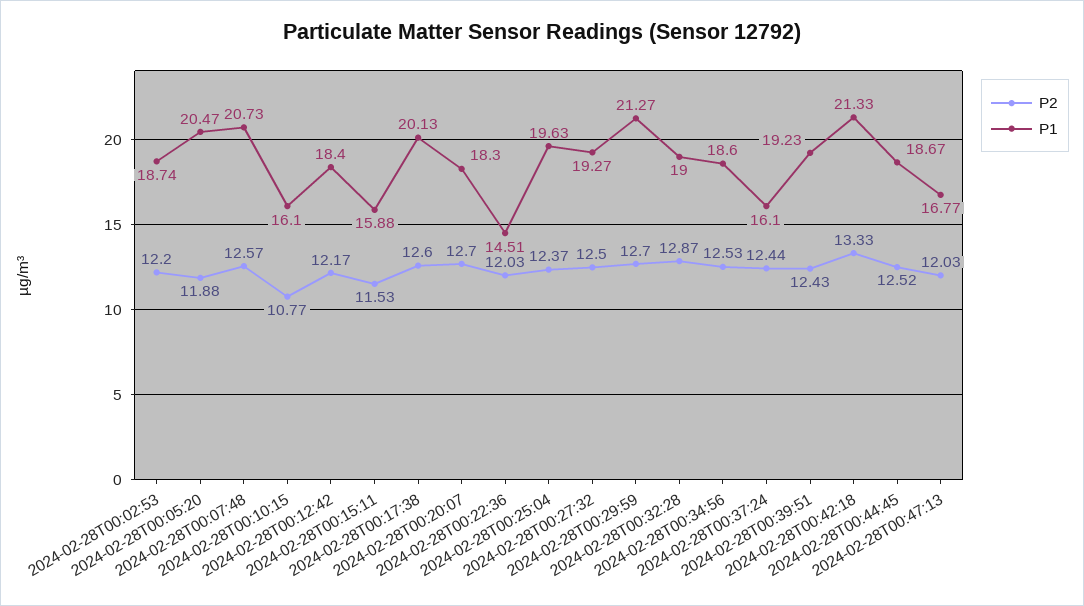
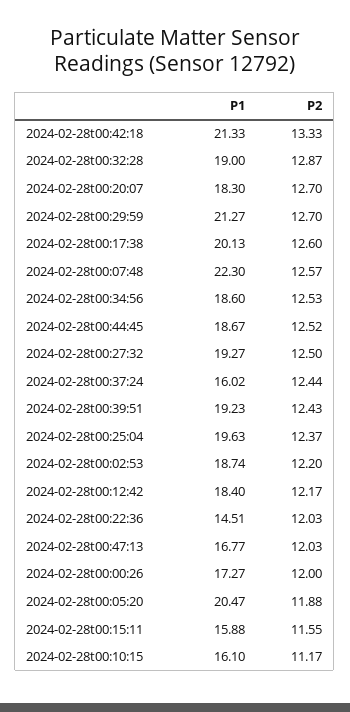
P1, 2024-02-28T00:07:48: 20.73 -> 22.3
P2, 2024-02-28T00:10:15: 10.77 -> 11.17
P2, 2024-02-28T00:15:11: 11.53 -> 11.55
P1, 2024-02-28T00:37:24: 16.1 -> 16.02
P1, 2024-02-28t00:00:26: none -> 17.27
P2, 2024-02-28t00:00:26: none -> 12

